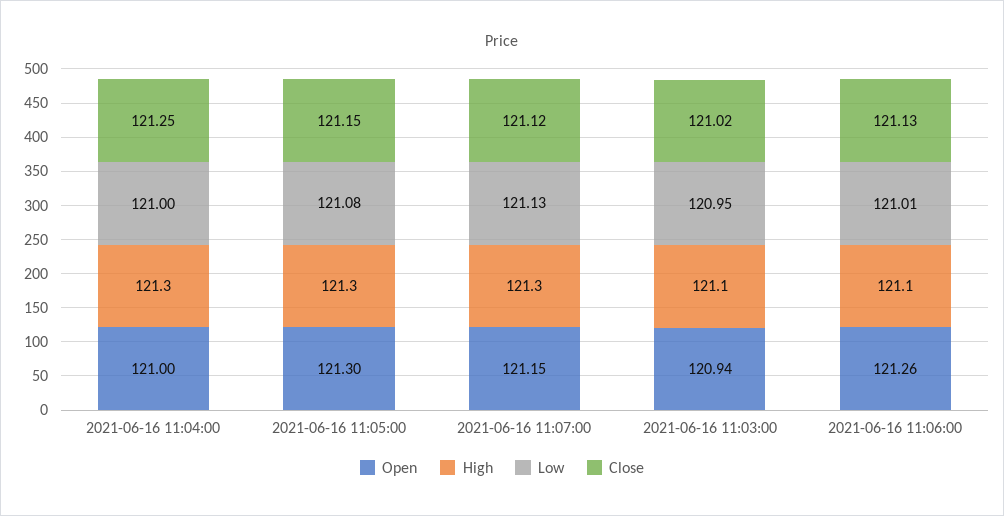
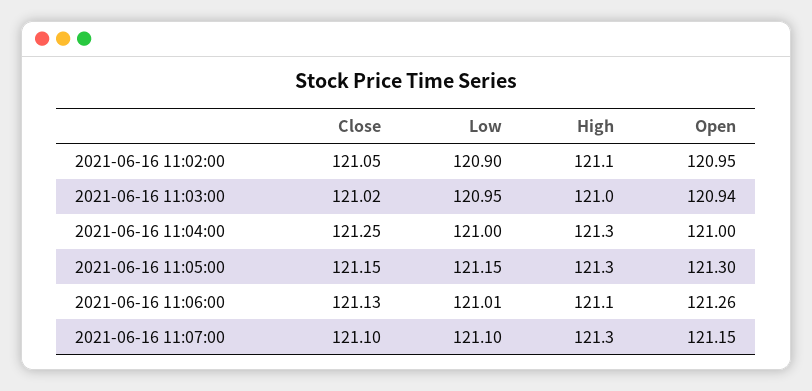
Low, 2021-06-16 11:05:00: 121.08 -> 121.15
Low, 2021-06-16 11:07:00: 121.13 -> 121.1
Close, 2021-06-16 11:07:00: 121.12 -> 121.1
High, 2021-06-16 11:03:00: 121.1 -> 121
Close, 2021-06-16 11:02:00: none -> 121.05
Low, 2021-06-16 11:02:00: none -> 120.9
High, 2021-06-16 11:02:00: none -> 121.1
Open, 2021-06-16 11:02:00: none -> 120.95

